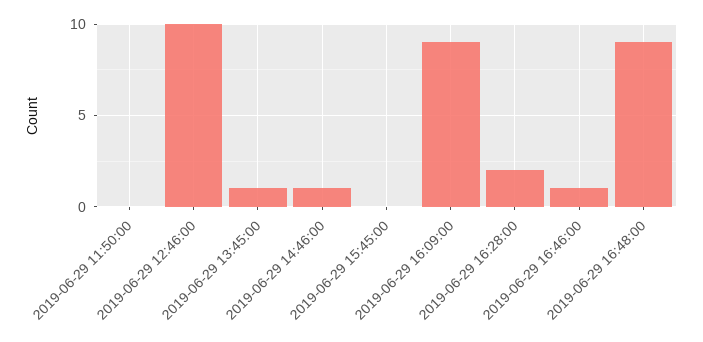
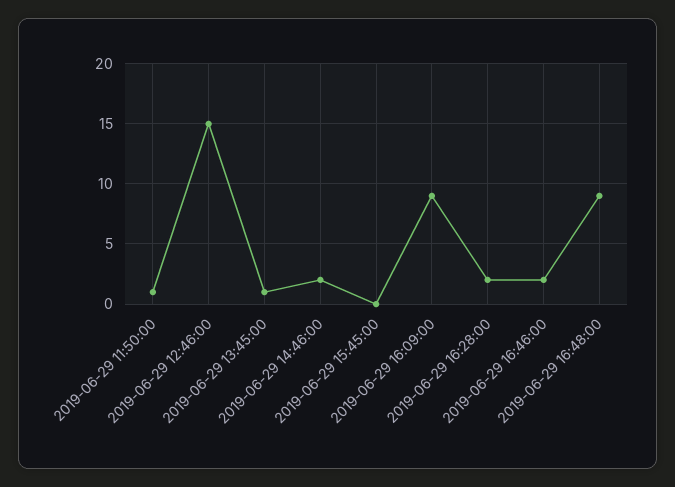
2019-06-29 11:50:00: 0 -> 1
2019-06-29 12:46:00: 10 -> 15
2019-06-29 14:46:00: 1 -> 2
2019-06-29 16:46:00: 1 -> 2

